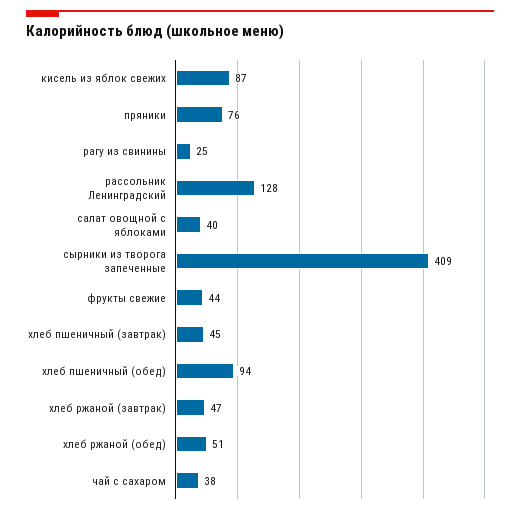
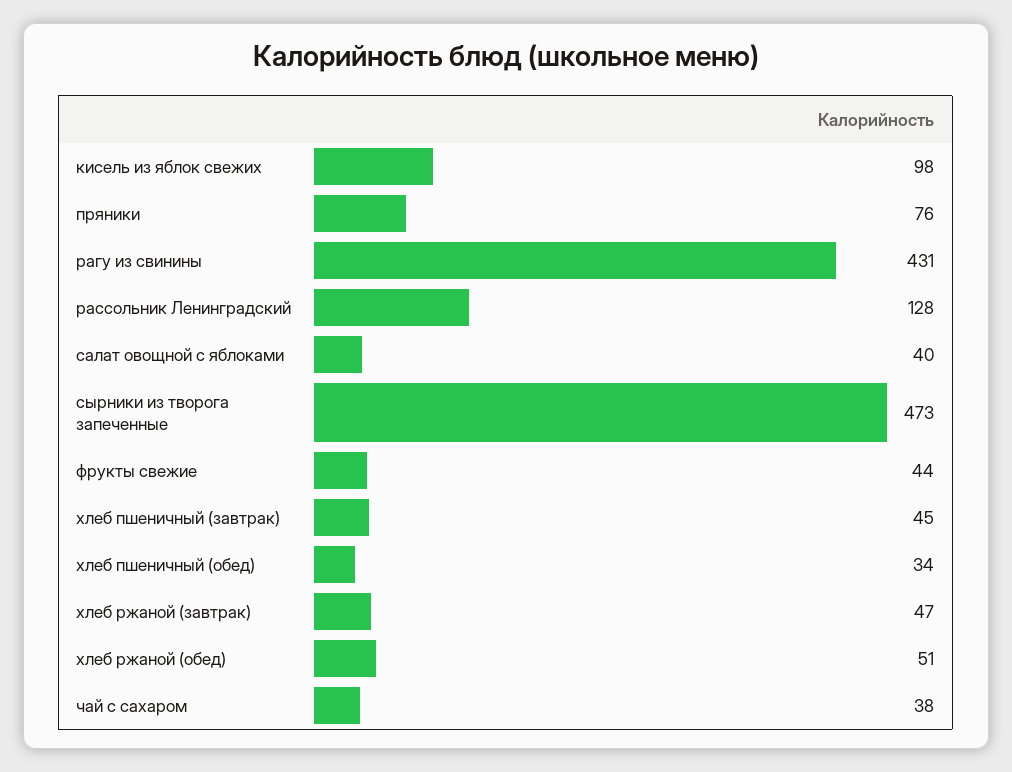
кисель из яблок свежих: 87 -> 98
рагу из свинины: 25 -> 431
сырники из творога запеченные: 409 -> 473
хлеб пшеничный (обед): 94 -> 34

